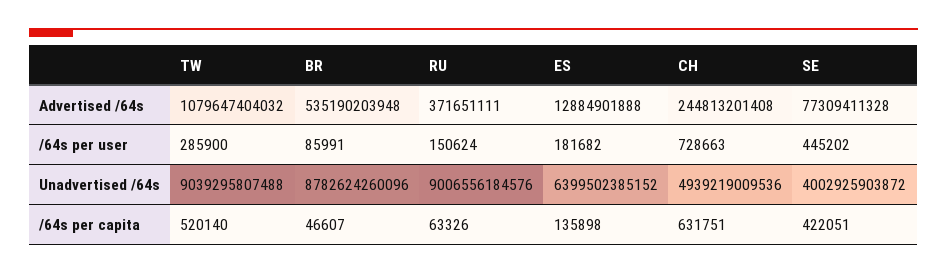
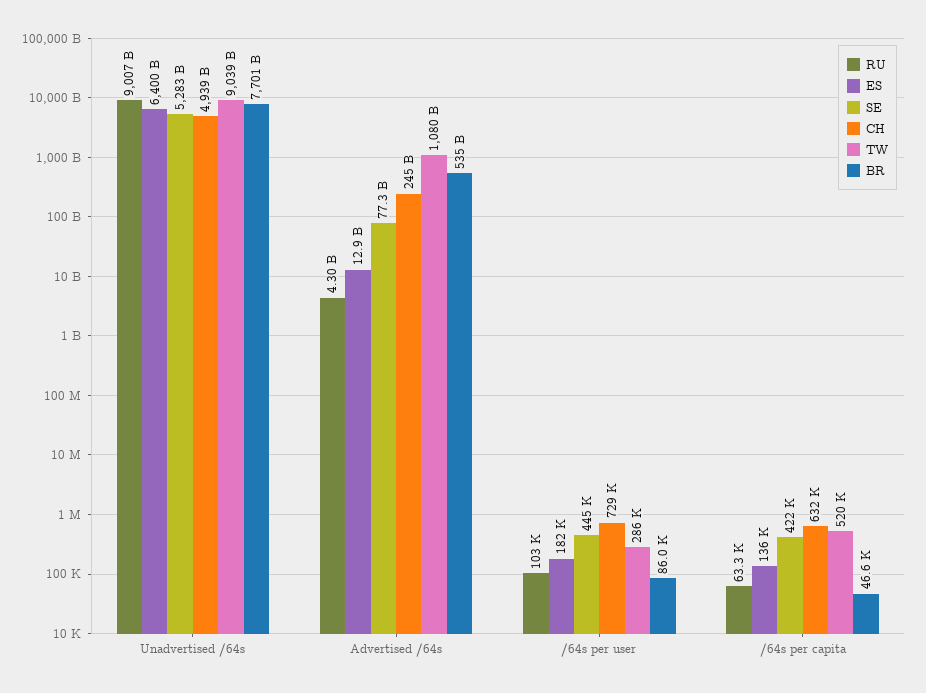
RU, Advertised /64s: 371651111 -> 4300000000
RU, /64s per user: 150624 -> 103000
BR, Unadvertised /64s: 8782624260096 -> 7701000000000
SE, Unadvertised /64s: 4002925903872 -> 5283000000000

